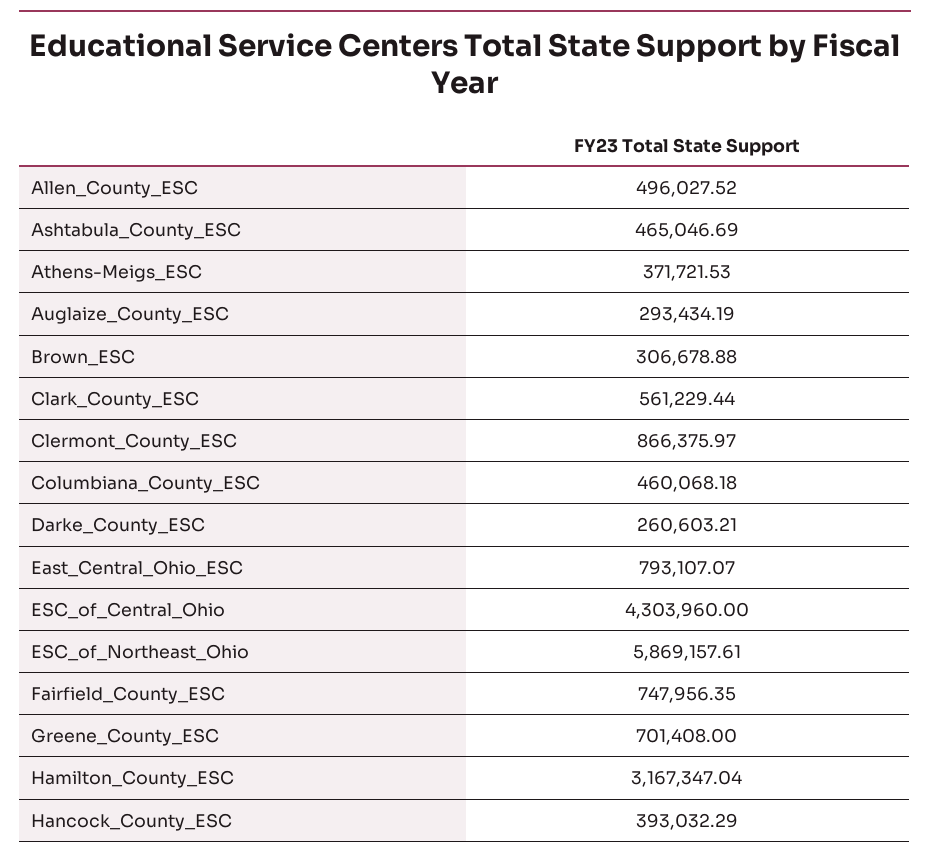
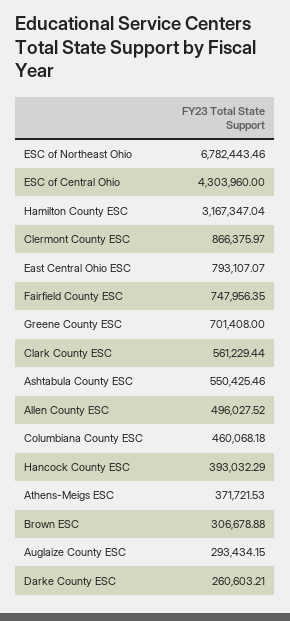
Ashtabula_County_ESC: 465046.69 -> 550425.46
Auglaize_County_ESC: 293434.19 -> 293434.15
ESC_of_Northeast_Ohio: 5869157.61 -> 6782443.46

